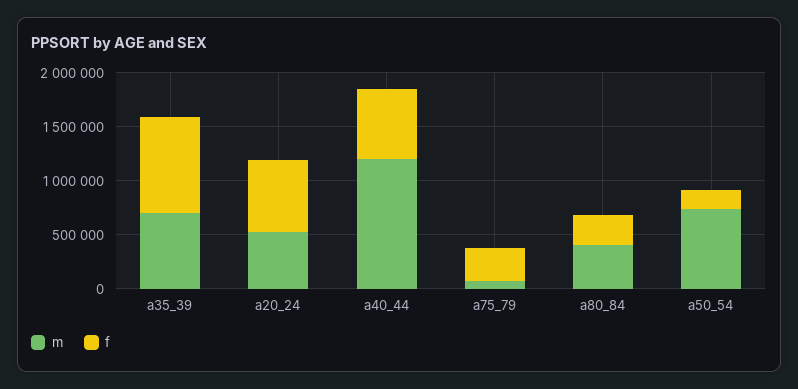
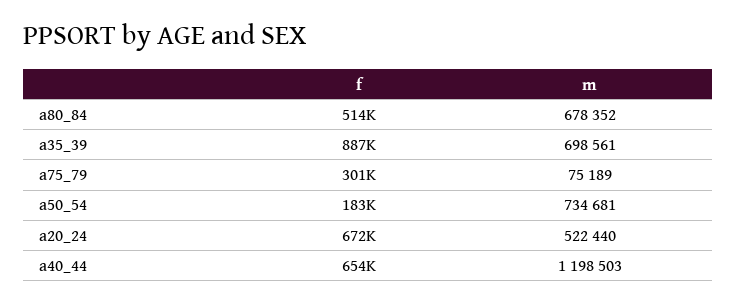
m, a80_84: 400000 -> 678352
f, a80_84: 300000 -> 514000

